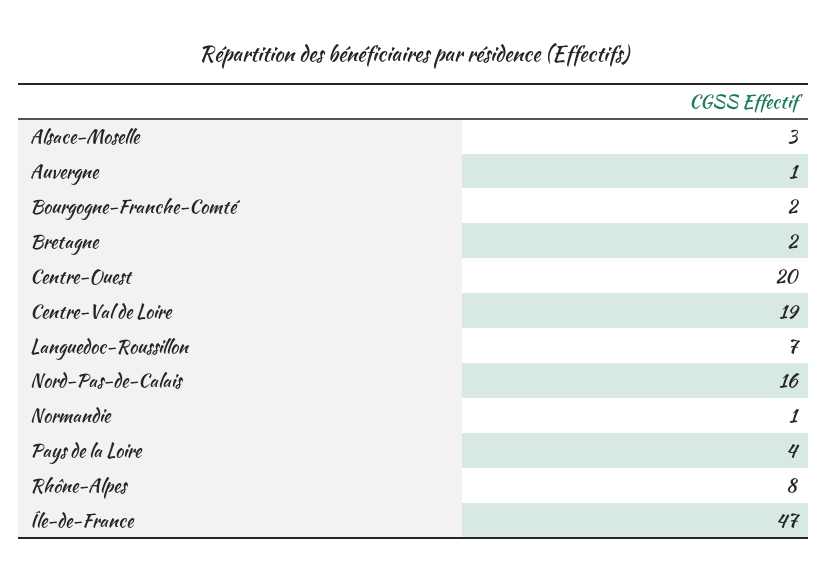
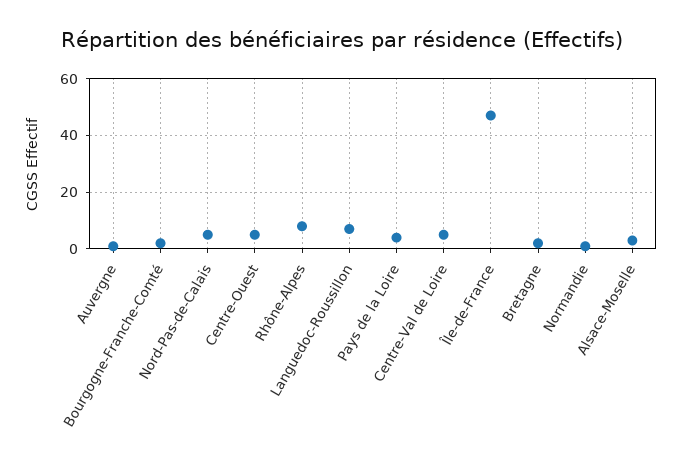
Centre-Ouest: 20 -> 5
Centre-Val de Loire: 19 -> 5
Nord-Pas-de-Calais: 16 -> 5

